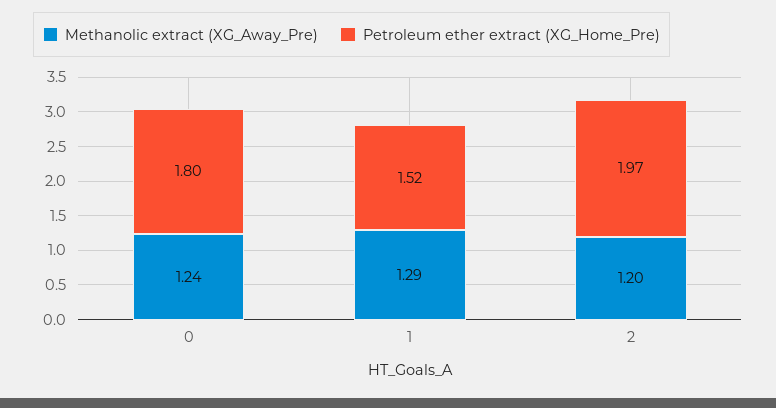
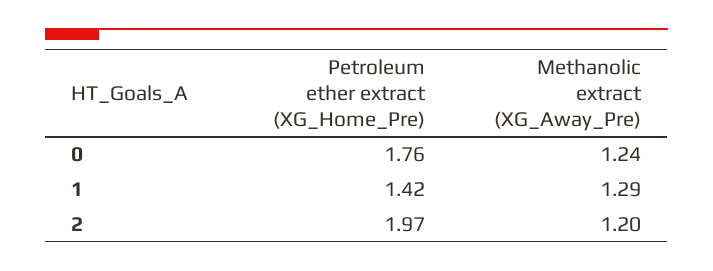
Petroleum ether extract (XG_Home_Pre), 0: 1.8 -> 1.76
Petroleum ether extract (XG_Home_Pre), 1: 1.52 -> 1.42

